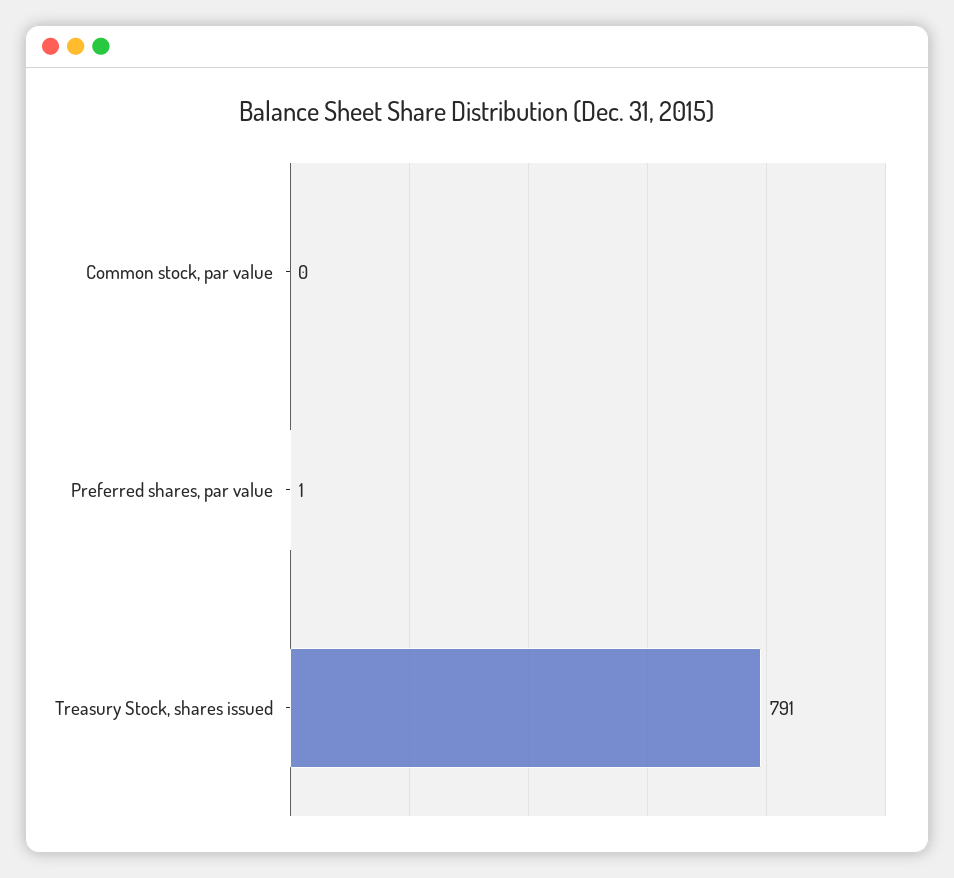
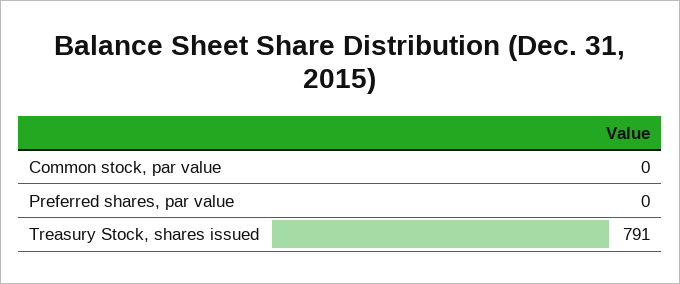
Preferred shares, par value: 1 -> 0

